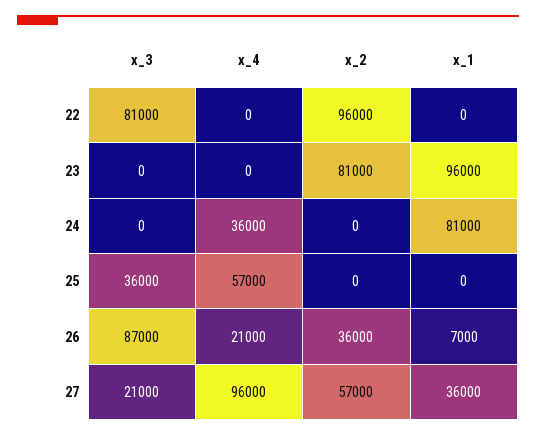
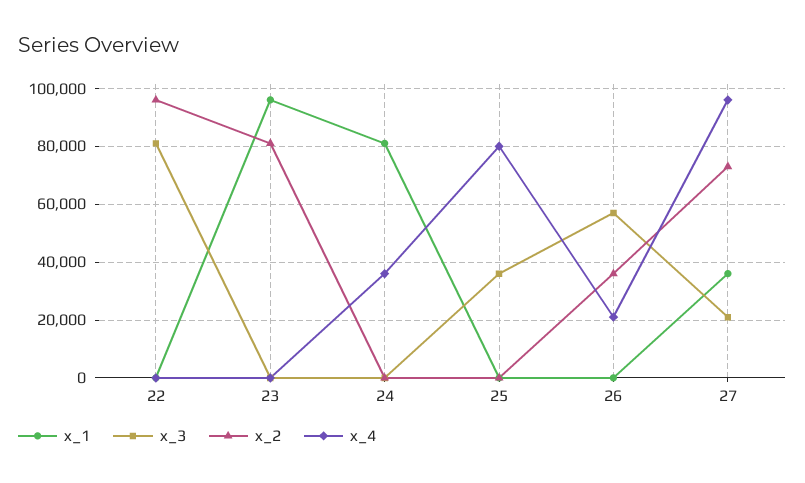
x_4, 25: 57000 -> 80000
x_3, 26: 87000 -> 57500
x_1, 26: 7000 -> 0
x_2, 27: 57000 -> 72500

